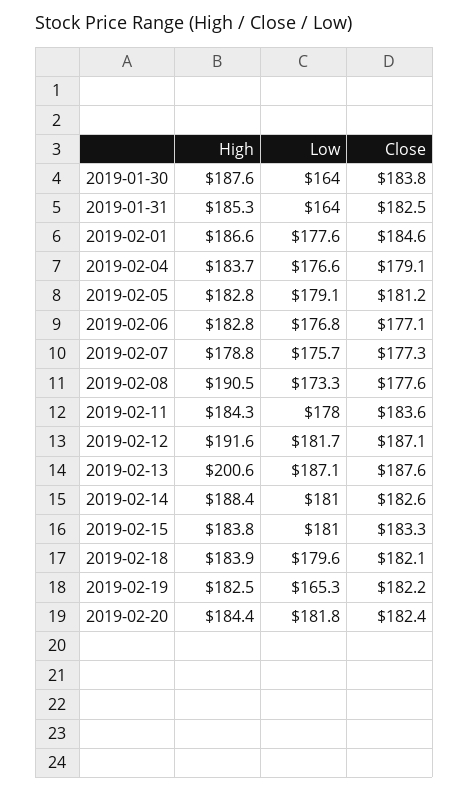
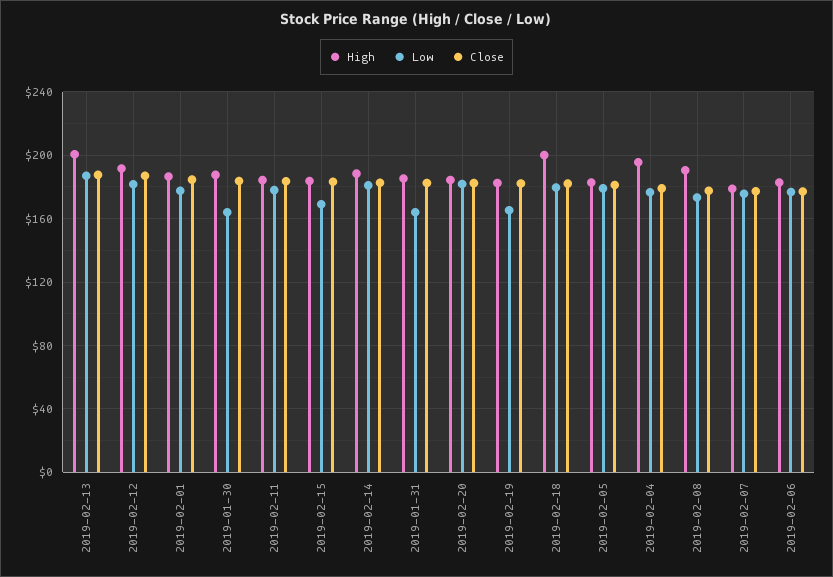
High, 2019-02-04: 183.7 -> 195
Low, 2019-02-15: 181 -> 170
High, 2019-02-18: 183.9 -> 200

